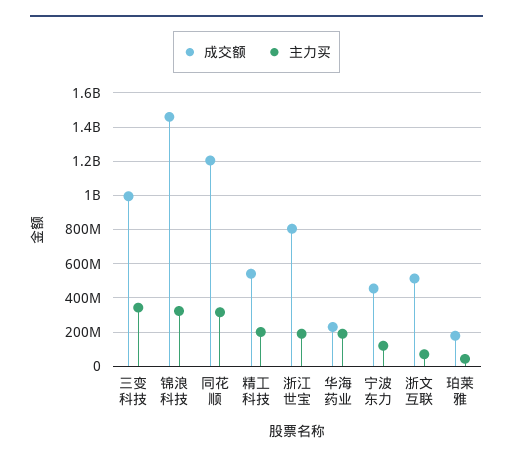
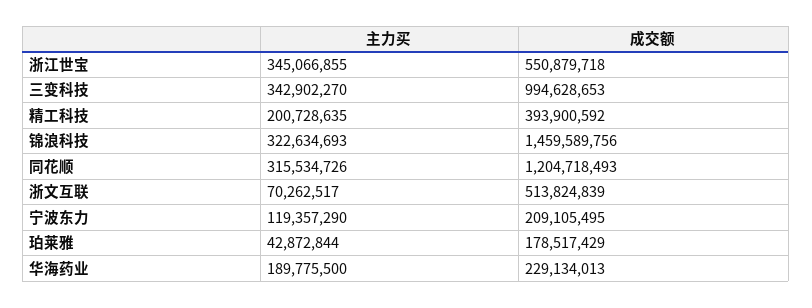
成交额, 精工科技: 550000000 -> 393900592
成交额, 浙江世宝: 800000000 -> 550879718
主力买, 浙江世宝: 200000000 -> 345066855
成交额, 宁波东力: 450000000 -> 209105495

